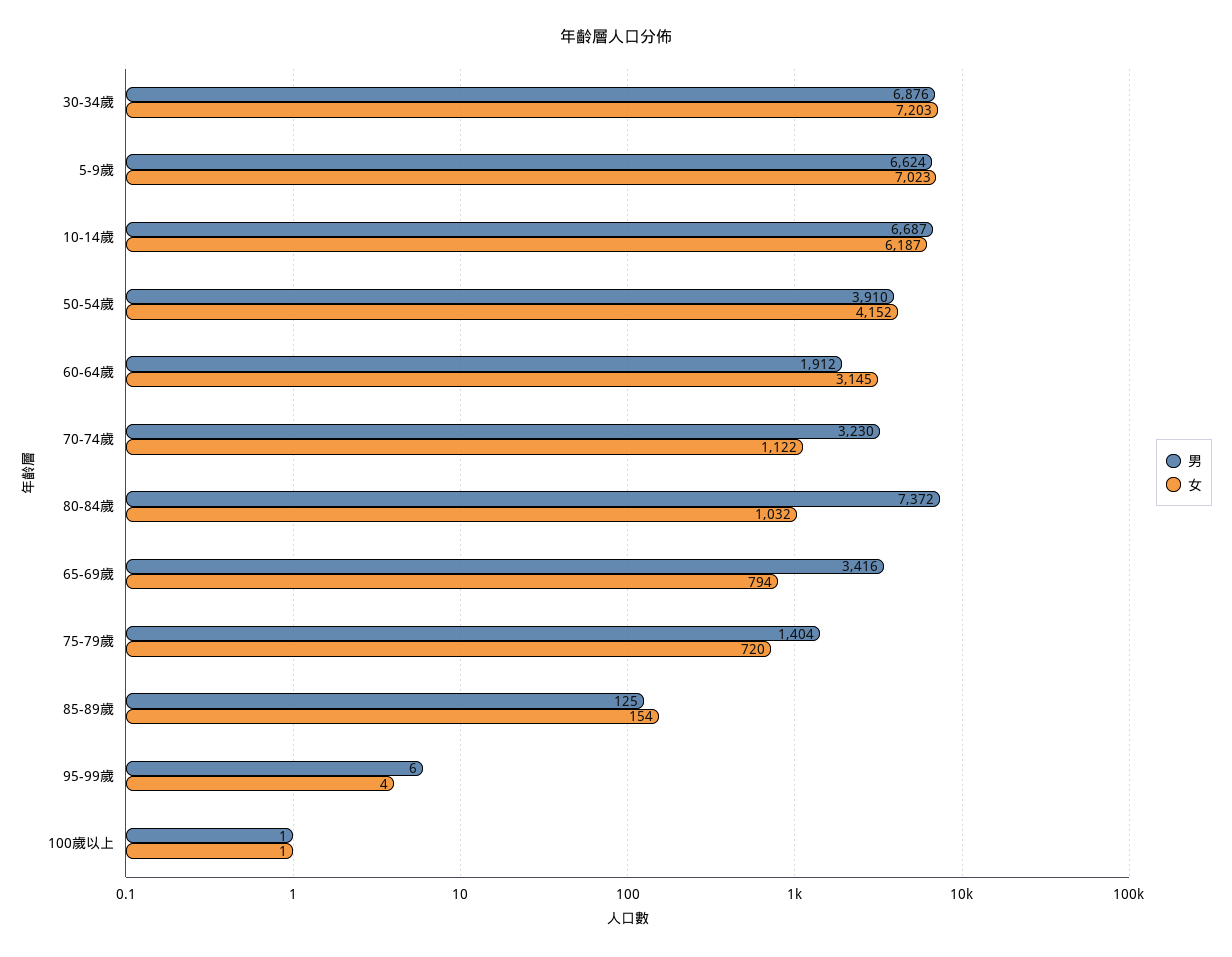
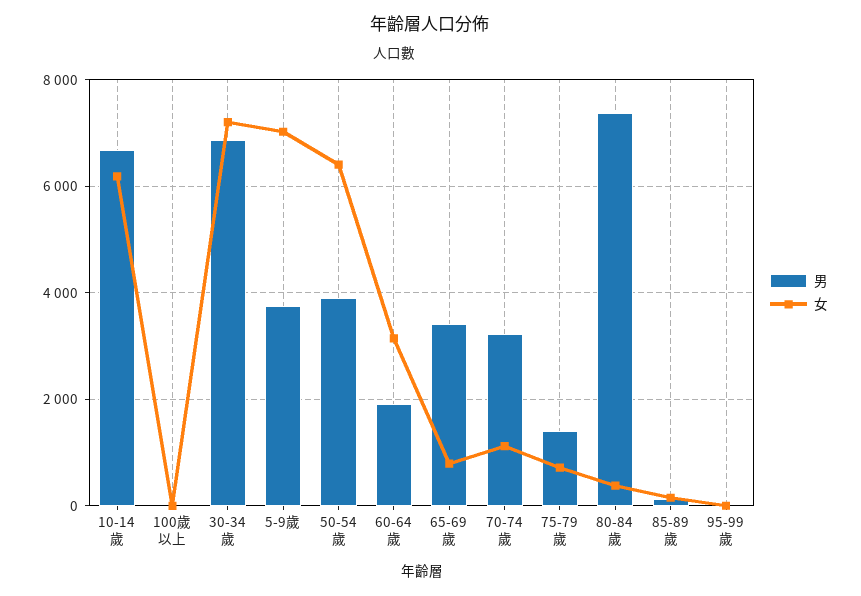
男, 5-9歲: 6624 -> 3800
女, 50-54歲: 4152 -> 6400
女, 80-84歲: 1032 -> 400

